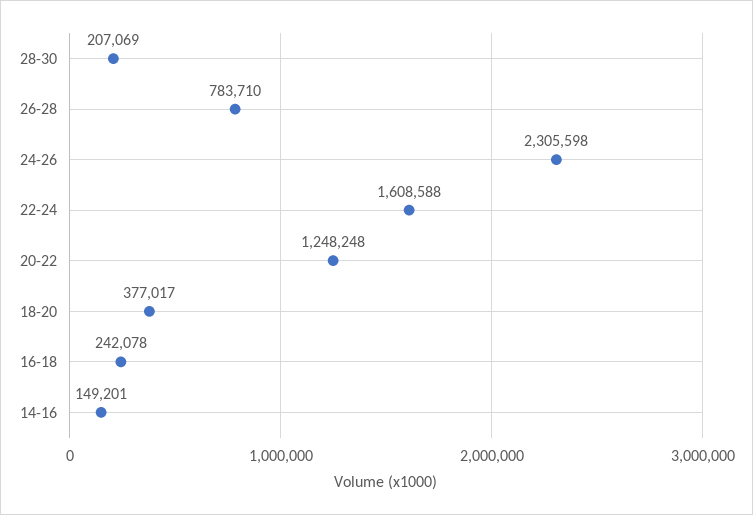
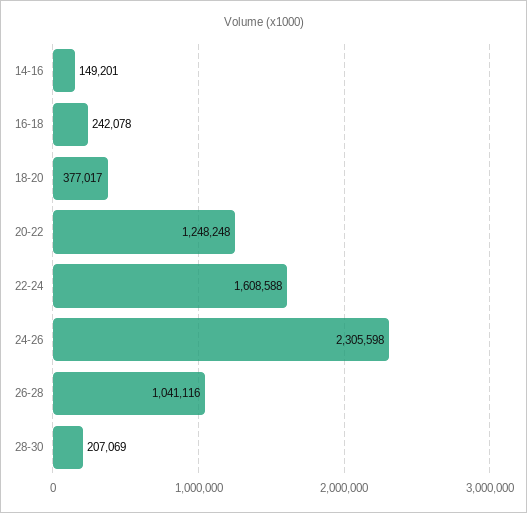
26-28: 783710 -> 1041116

